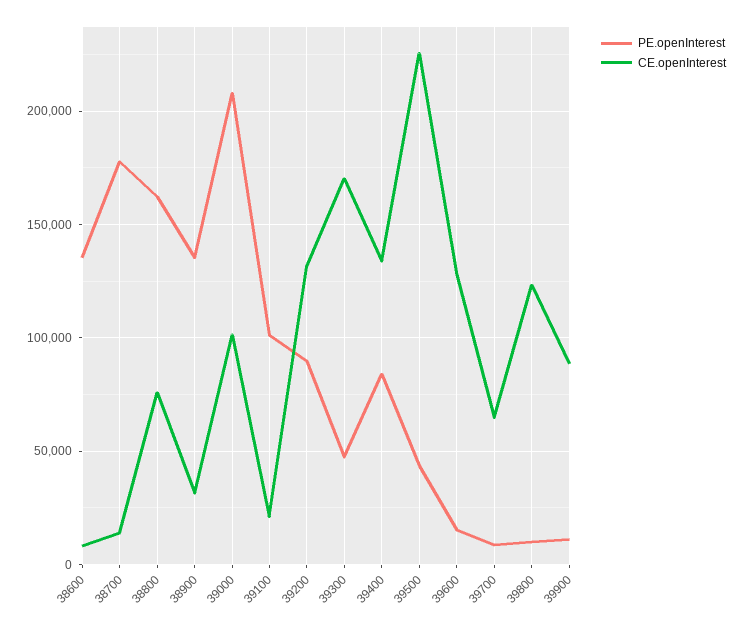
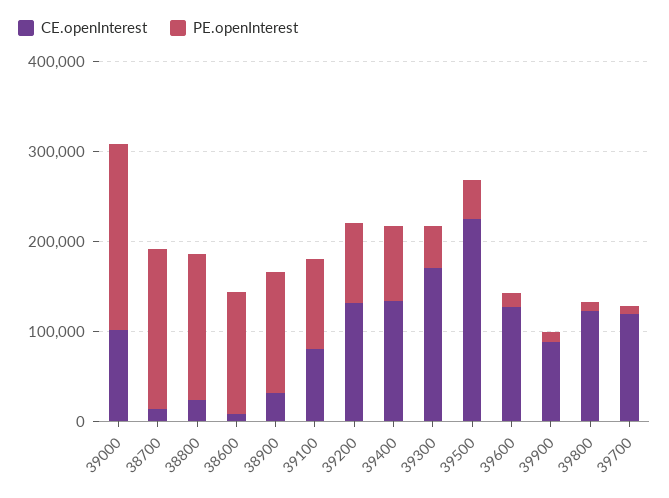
CE.openInterest, 38800: 75000 -> 20000
CE.openInterest, 39100: 20000 -> 80000
CE.openInterest, 39700: 65000 -> 120000

